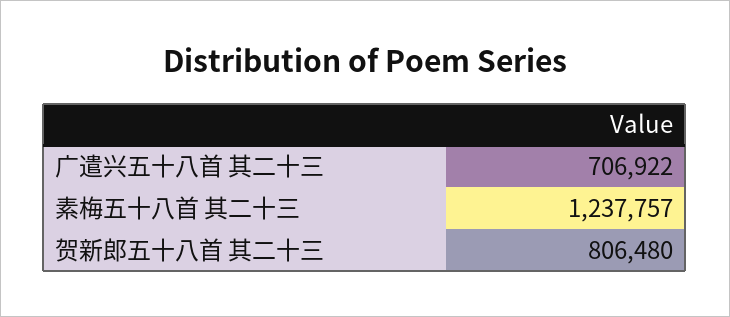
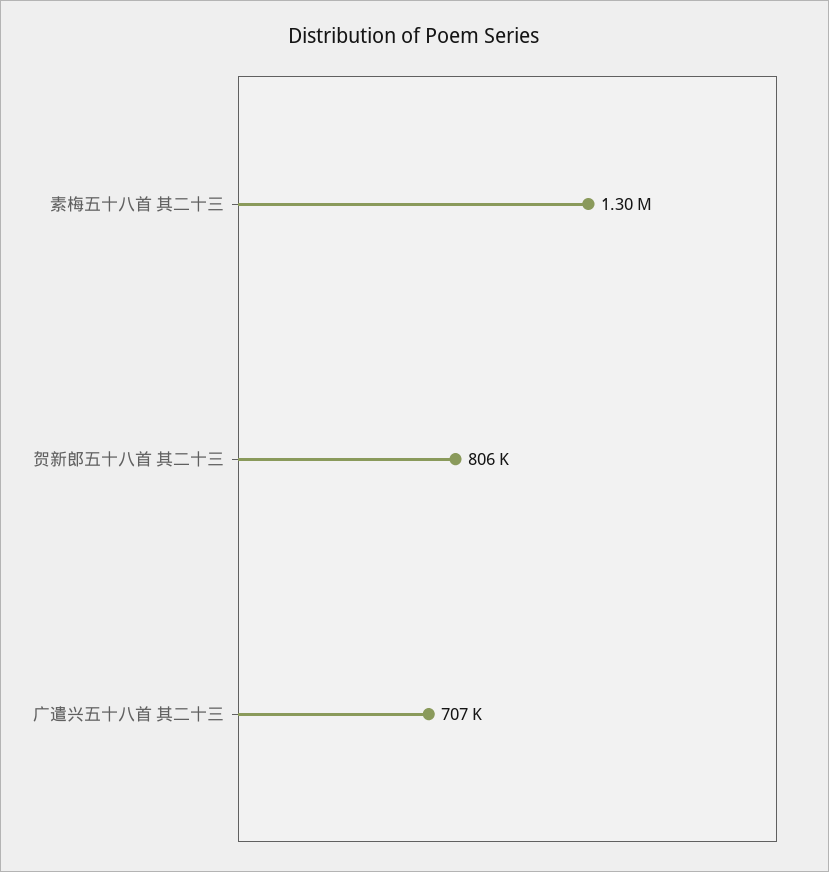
素梅五十八首 其二十三: 1237757 -> 1300000

